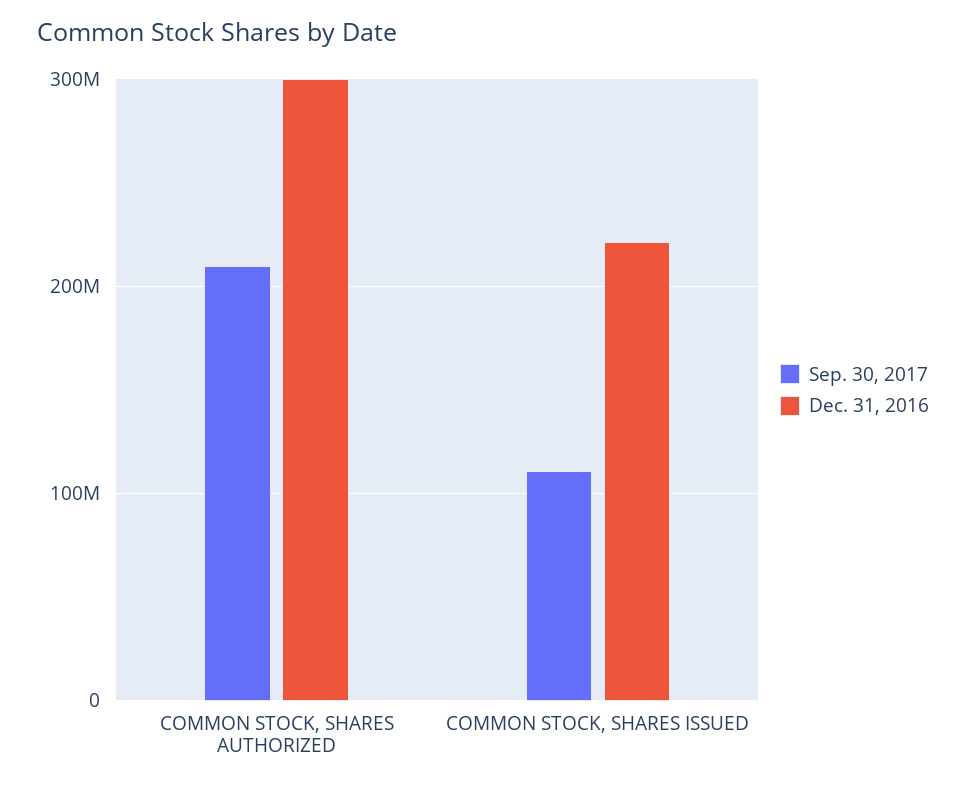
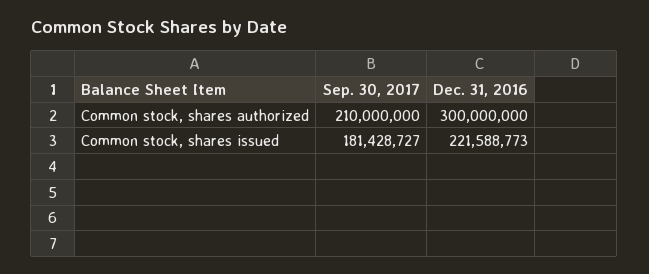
Sep. 30, 2017, COMMON STOCK, SHARES ISSUED: 110000000 -> 181428727

